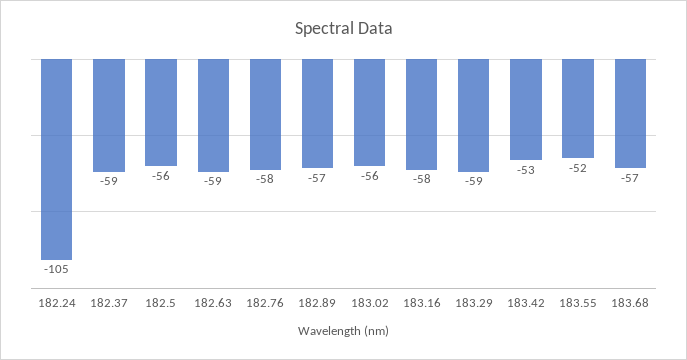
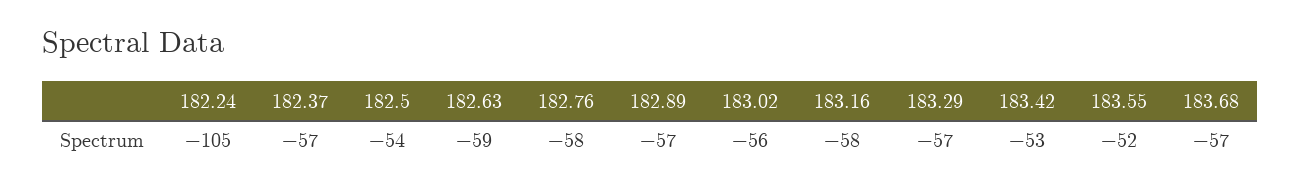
182.37: -59 -> -57
182.5: -56 -> -54
183.29: -59 -> -57

